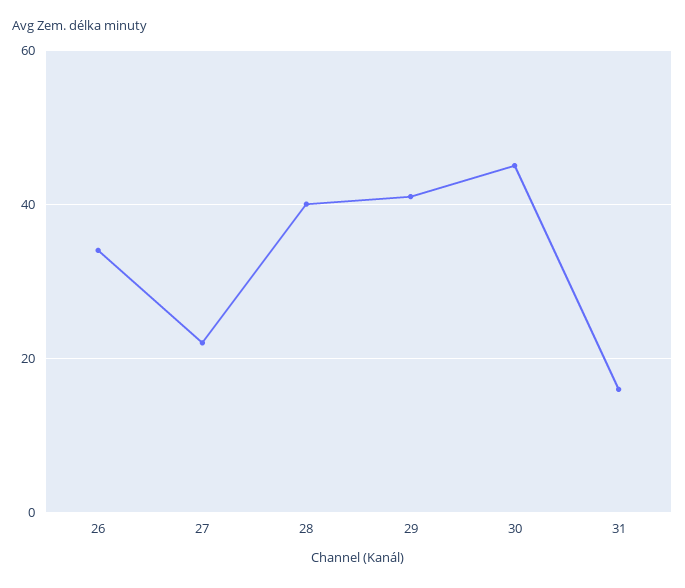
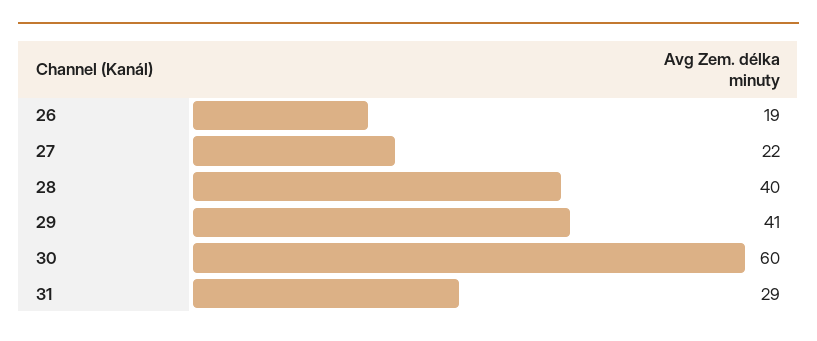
26: 35 -> 19
30: 45 -> 60
31: 15 -> 29

